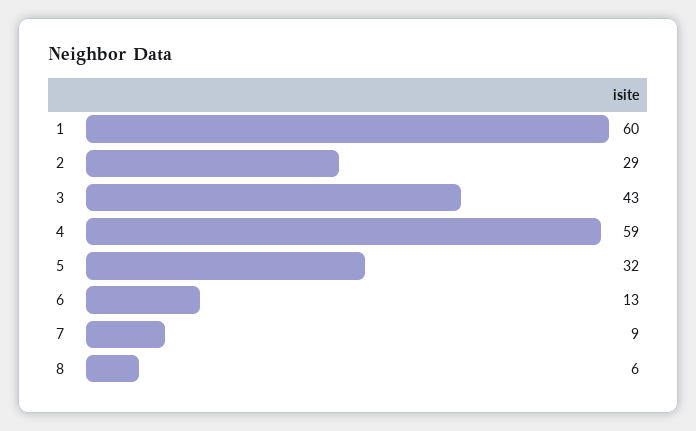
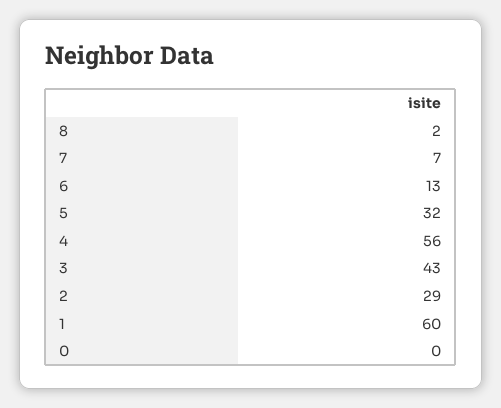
4: 59 -> 56
7: 9 -> 7
8: 6 -> 2
0: none -> 0

